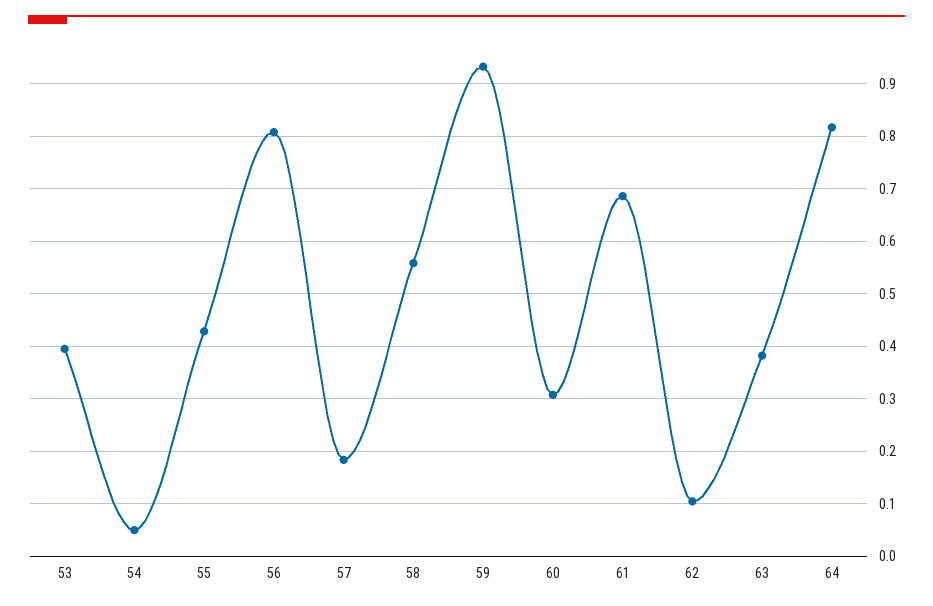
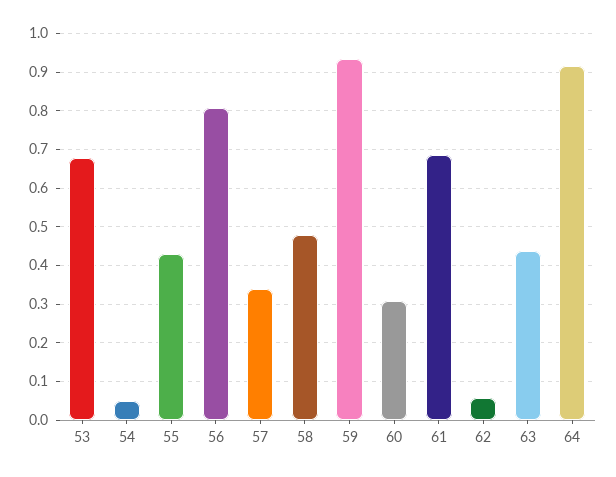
53: 0.4 -> 0.68
57: 0.18 -> 0.34
58: 0.56 -> 0.48
62: 0.1 -> 0.06
63: 0.38 -> 0.44
64: 0.82 -> 0.92

